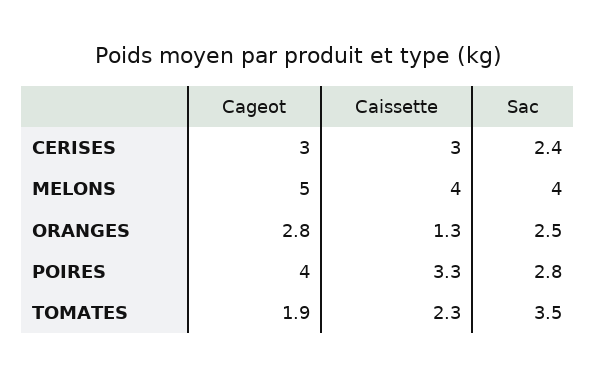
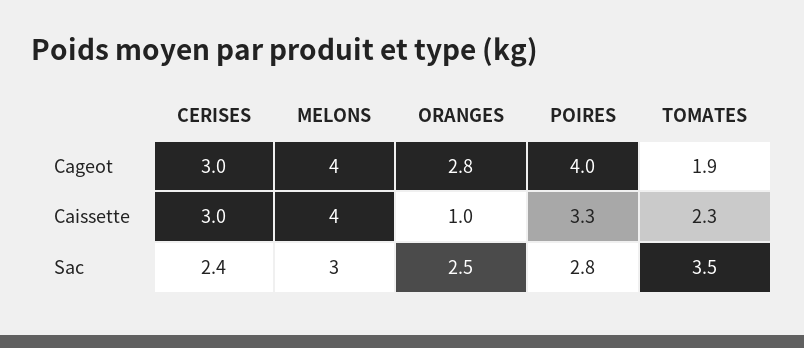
Cageot, MELONS: 5 -> 4
Sac, MELONS: 4 -> 3
Caissette, ORANGES: 1.3 -> 1

